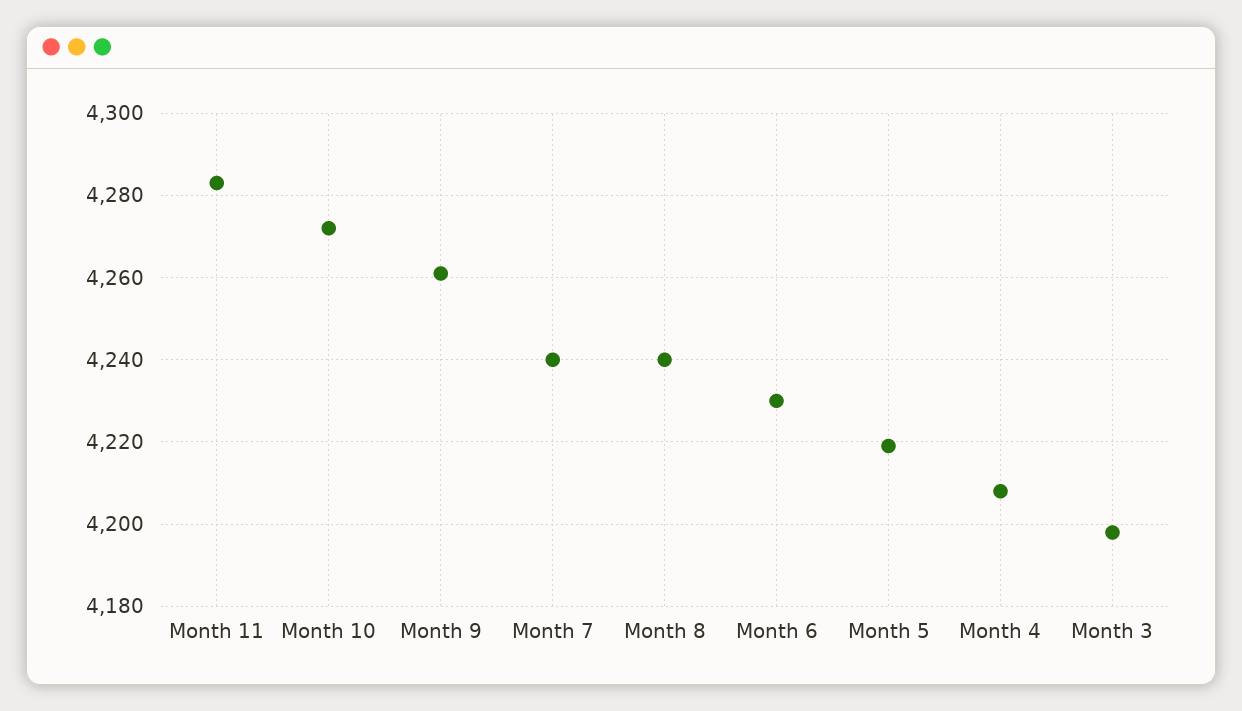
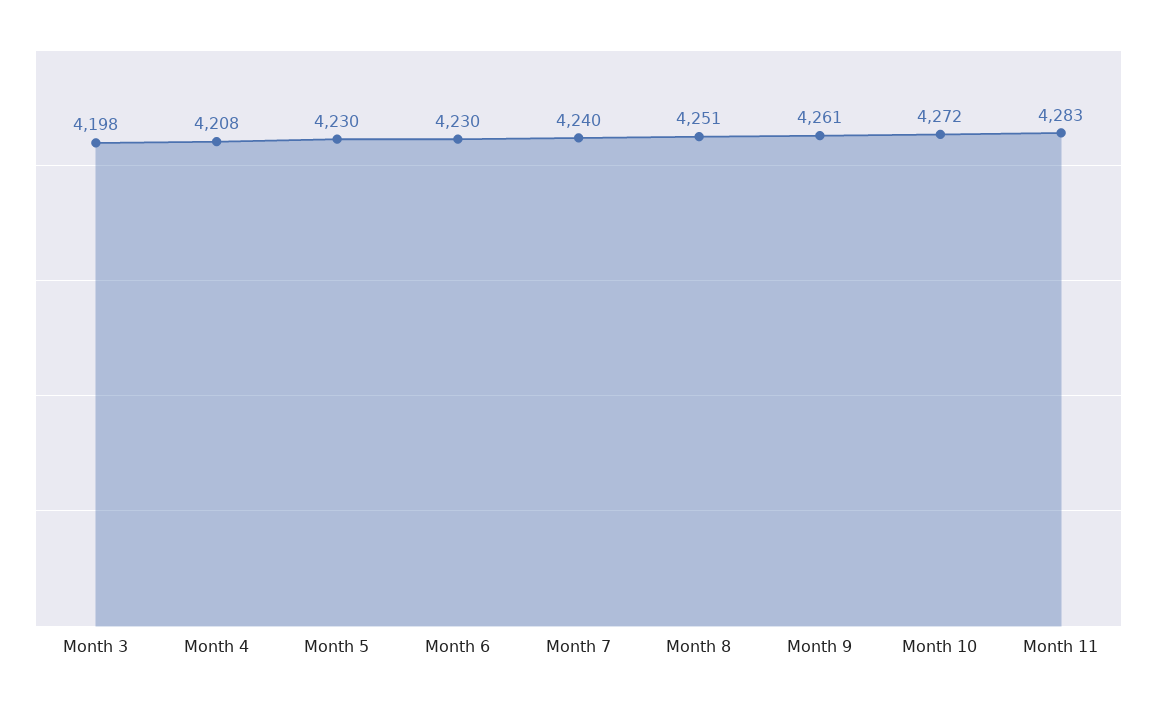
Month 8: 4240 -> 4251
Month 5: 4220 -> 4230

